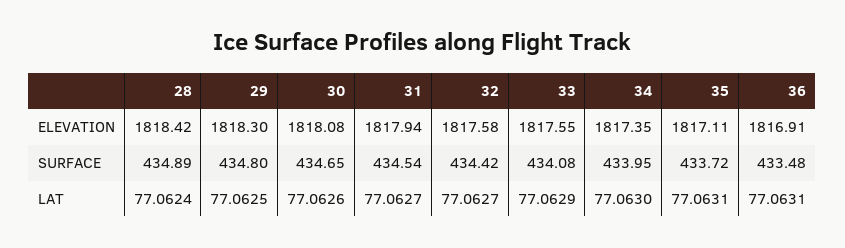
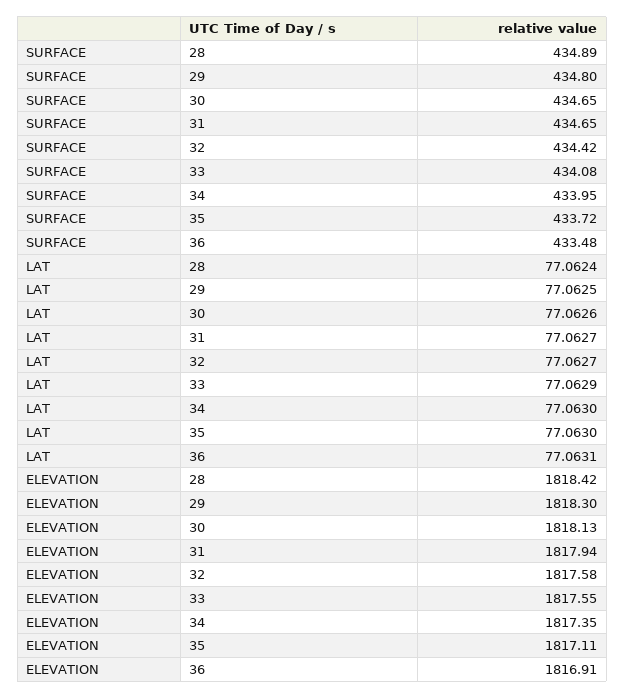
30, ELEVATION: 1818.08 -> 1818.13
31, SURFACE: 434.54 -> 434.65
35, LAT: 77.0631 -> 77.063

